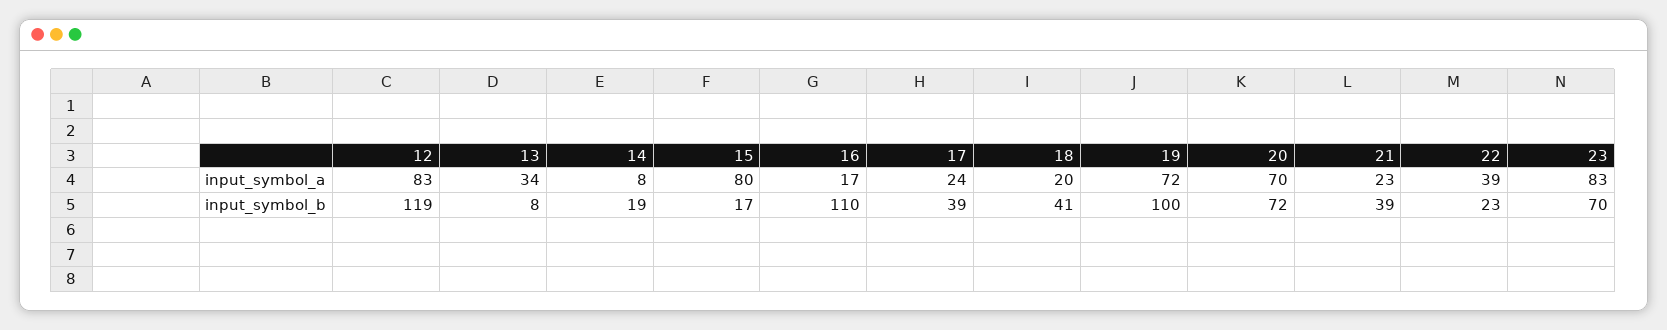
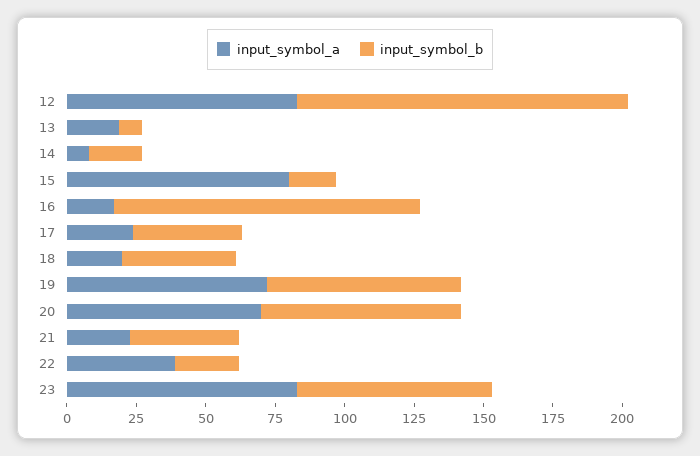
input_symbol_a, 13: 34 -> 20
input_symbol_b, 19: 100 -> 70

